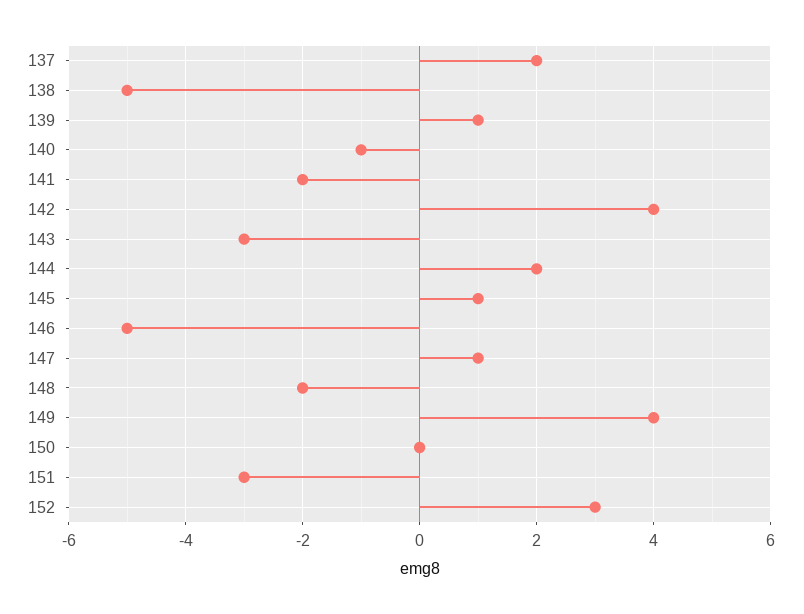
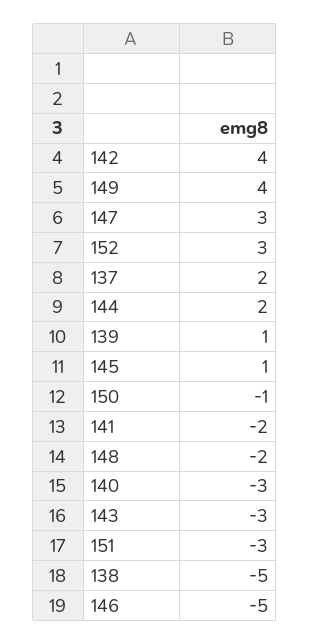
140: -1 -> -3
147: 1 -> 3
150: 0 -> -1

